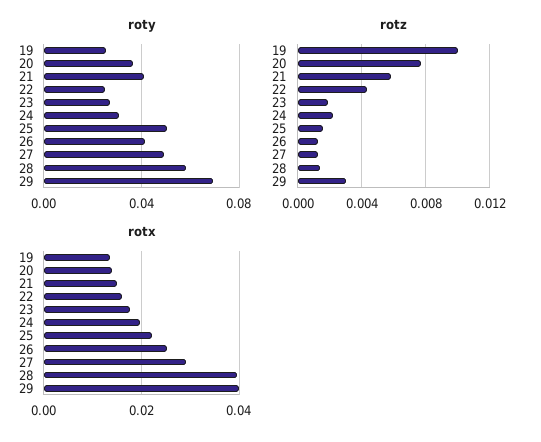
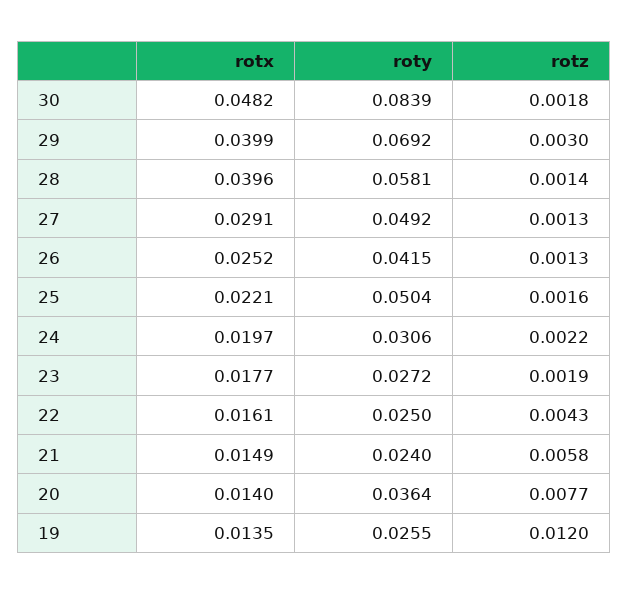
roty, 21: 0.04 -> 0.024
rotz, 19: 0.01 -> 0.012
rotx, 30: none -> 0.0482
roty, 30: none -> 0.0839
rotz, 30: none -> 0.0018

